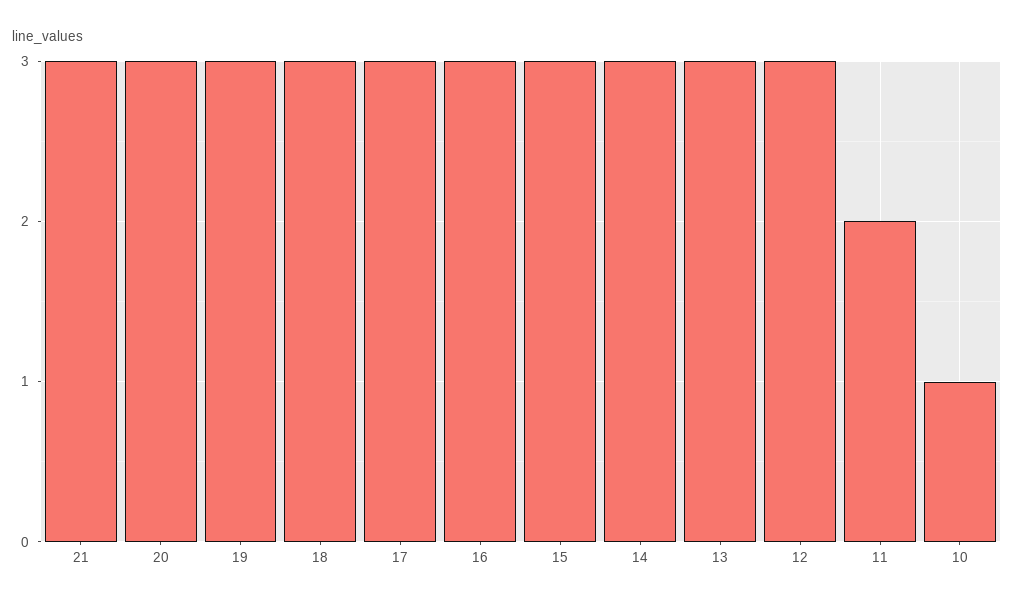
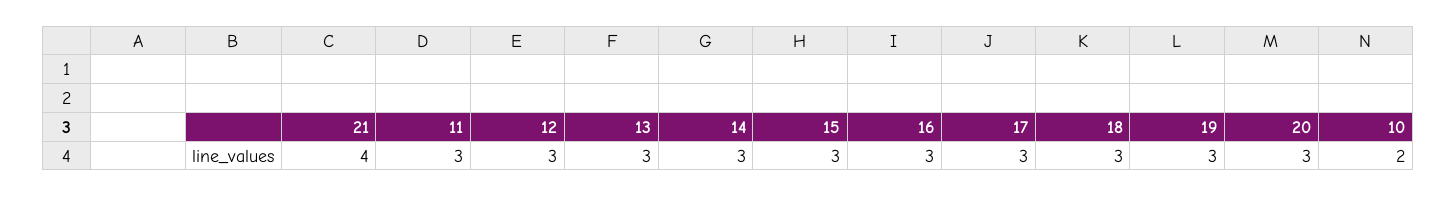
21: 3 -> 4
11: 2 -> 3
10: 1 -> 2

